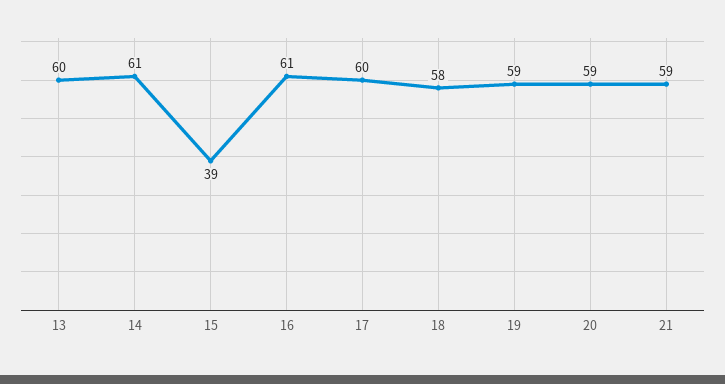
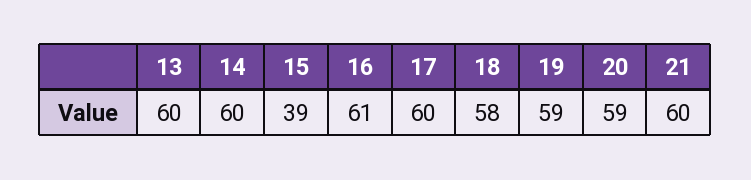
14: 61 -> 60
21: 59 -> 60

